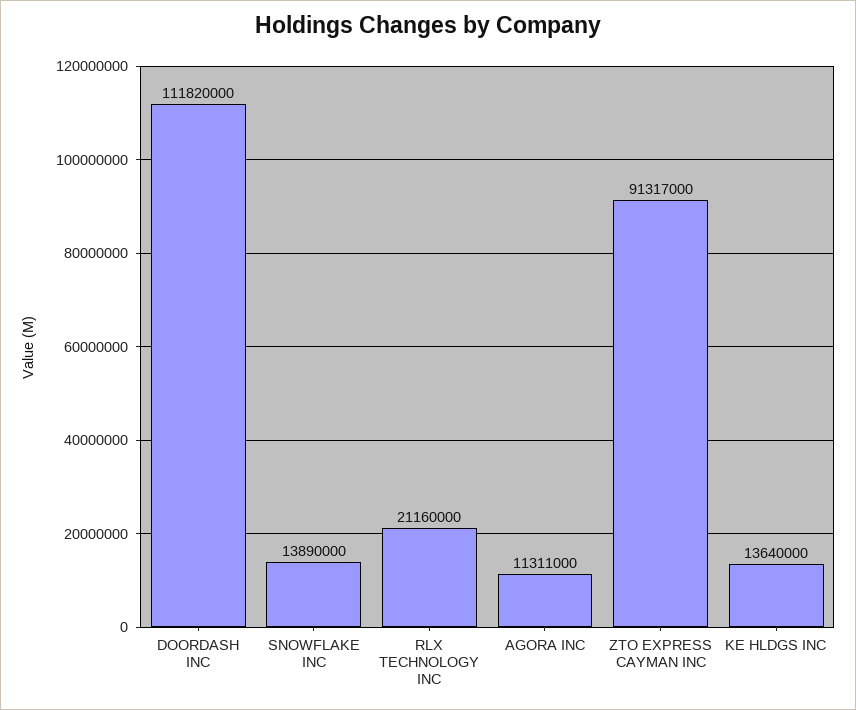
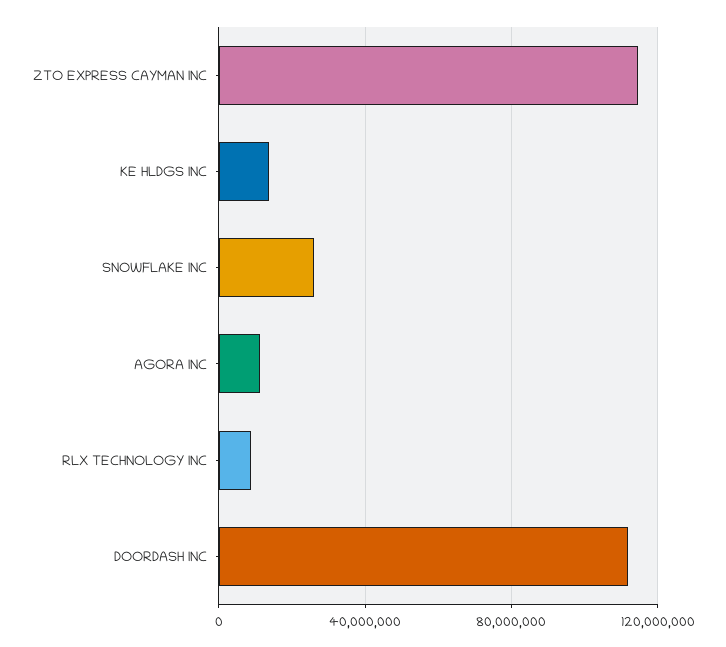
SNOWFLAKE INC: 13890000 -> 25000000
RLX TECHNOLOGY INC: 21160000 -> 10000000
ZTO EXPRESS CAYMAN INC: 91317000 -> 115000000

